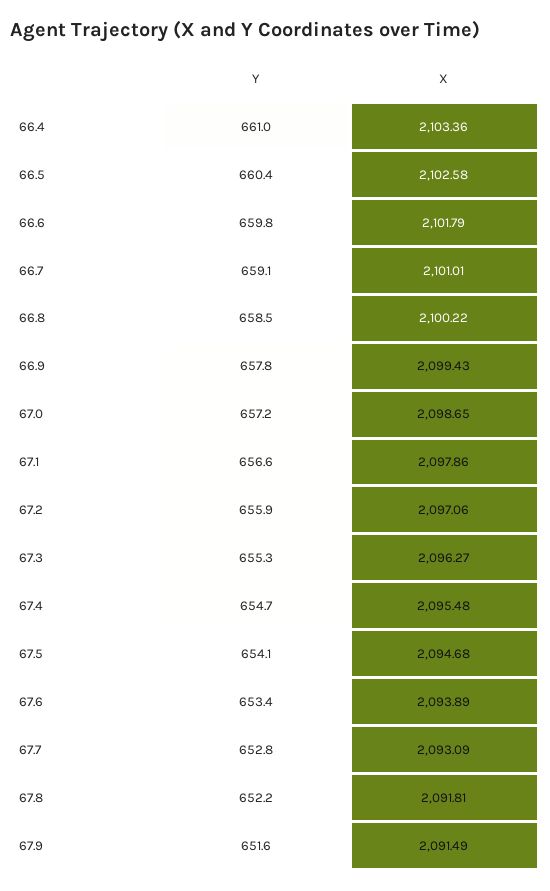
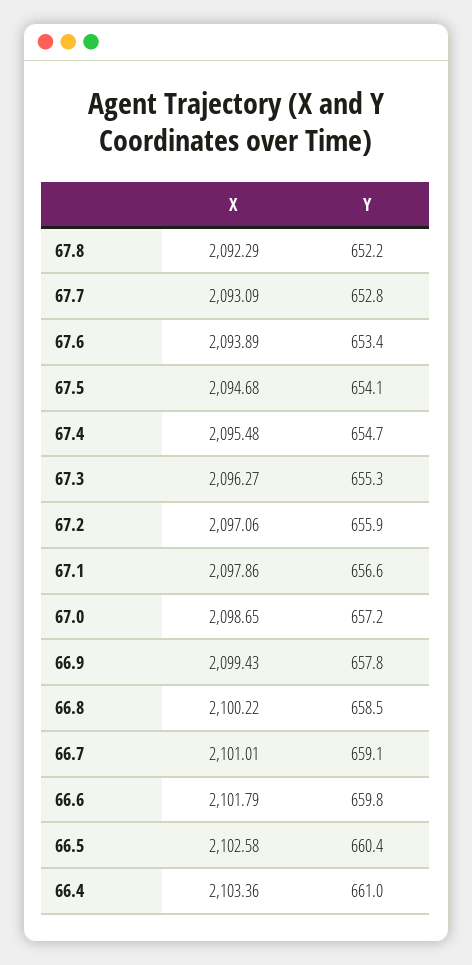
X, 67.8: 2091.81 -> 2092.29
Y, 67.9: 651.6 -> none
X, 67.9: 2091.49 -> none

